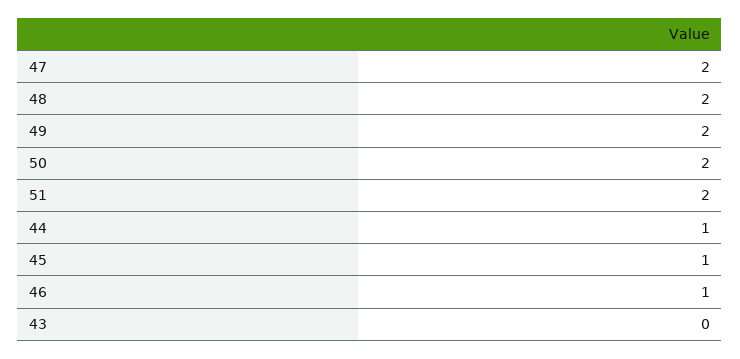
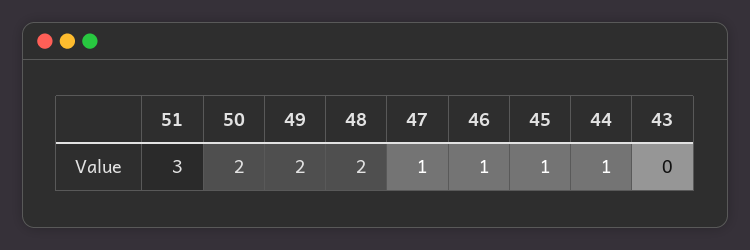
47: 2 -> 1
51: 2 -> 3

